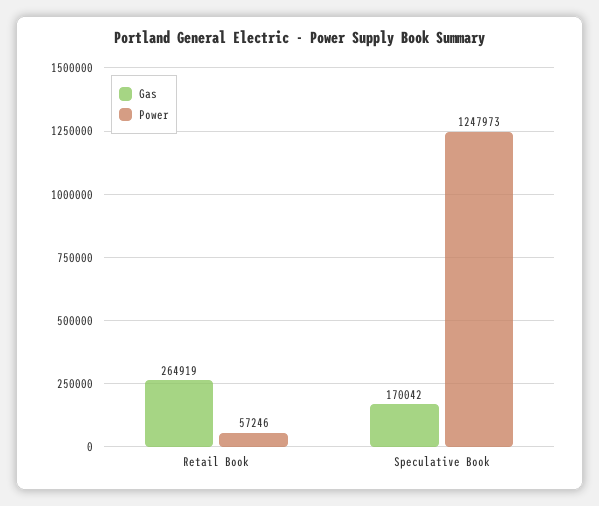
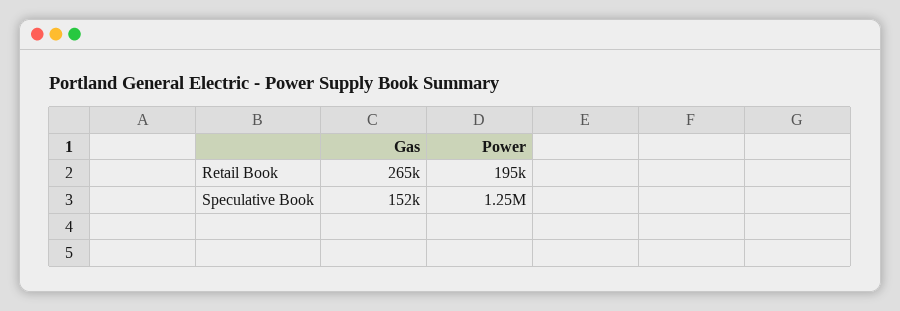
Power, Retail Book: 57246 -> 195000
Gas, Speculative Book: 170042 -> 152000

